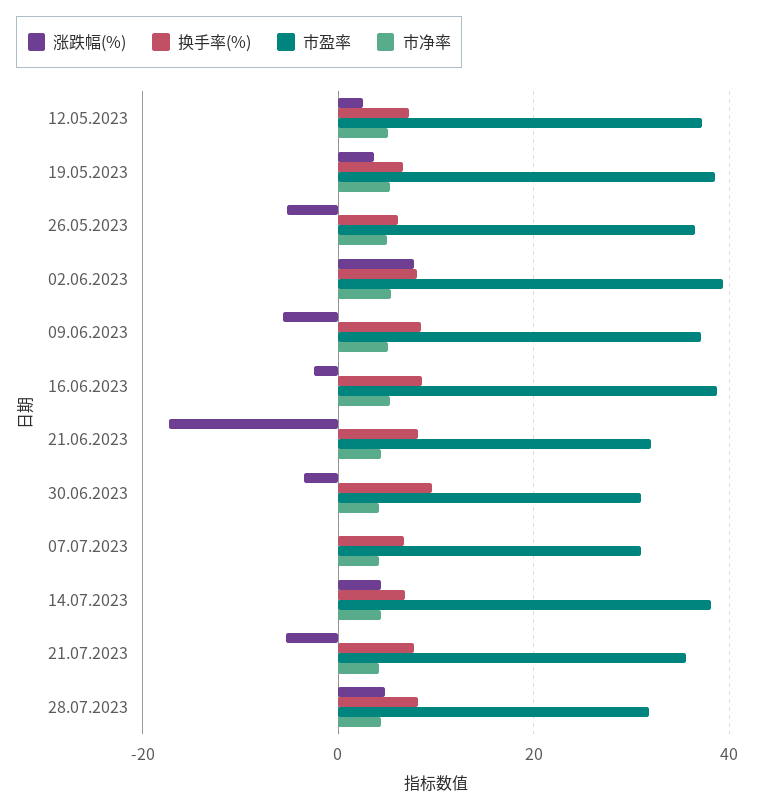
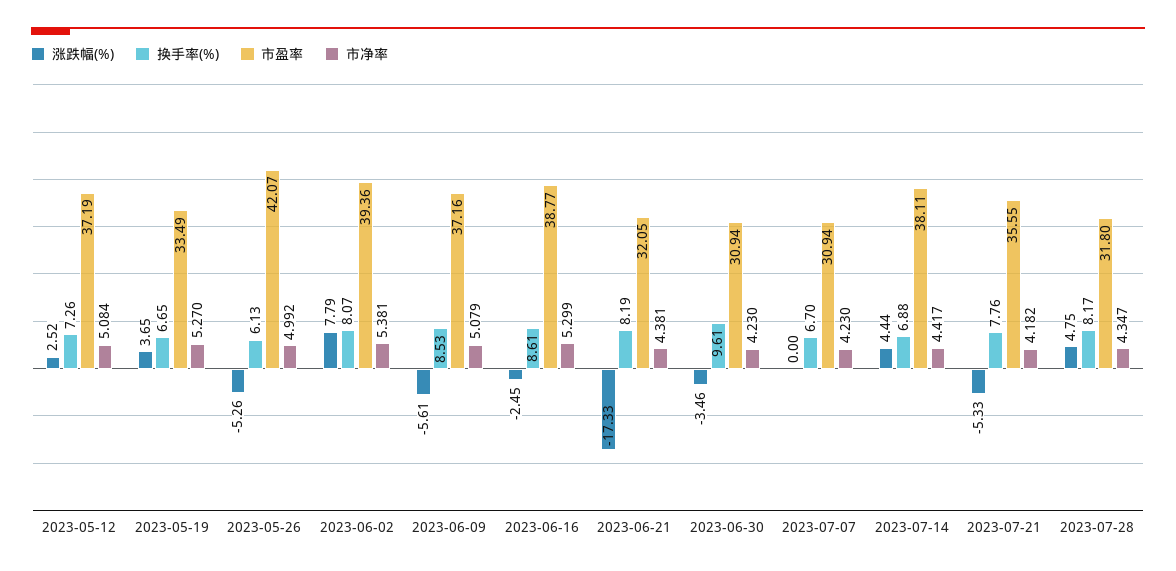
市盈率, 19.05.2023: 38 -> 33.49
市盈率, 26.05.2023: 36 -> 42.07

